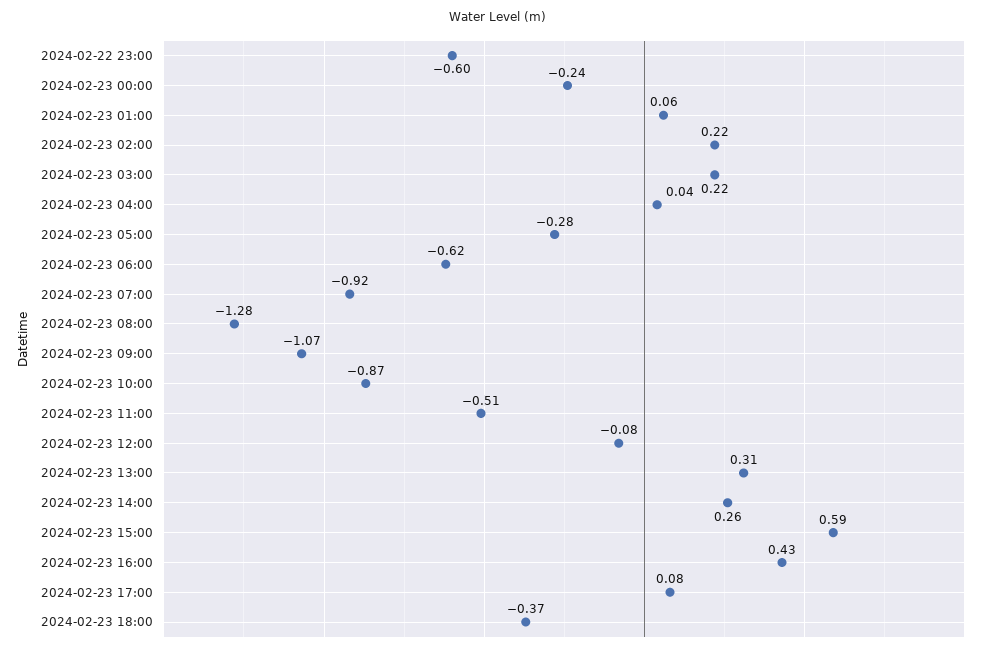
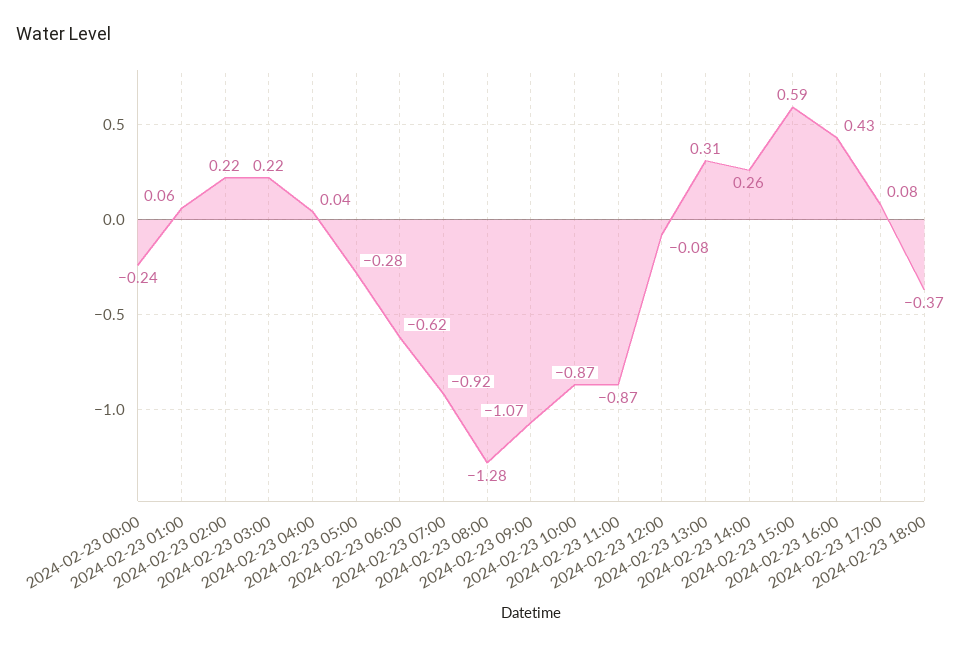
2024-02-22 23:00: -0.6 -> none
2024-02-23 11:00: -0.51 -> -0.87

